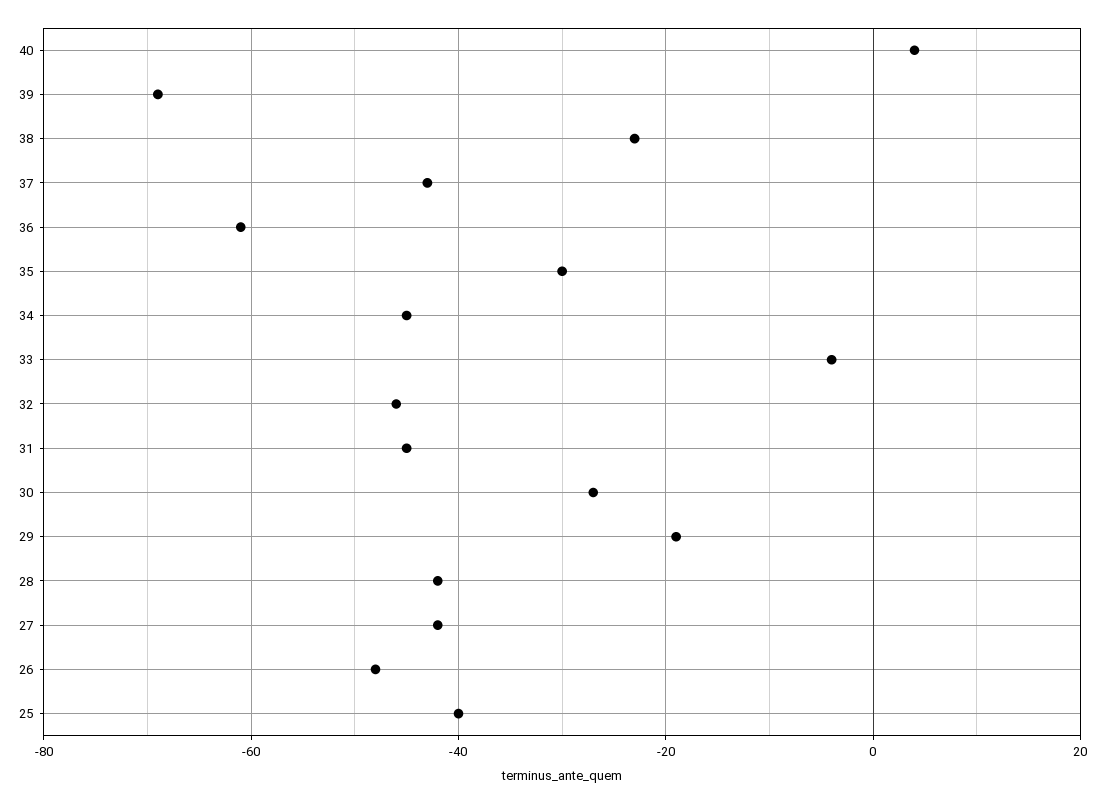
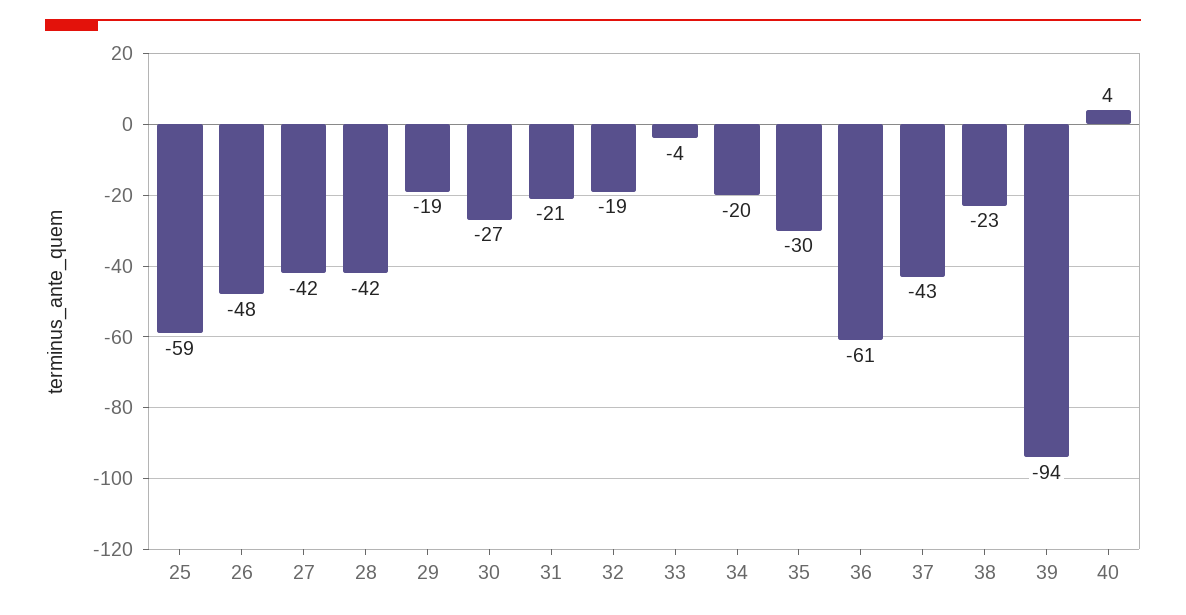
39: -70 -> -94
34: -45 -> -20
32: -45 -> -19
31: -45 -> -21
25: -40 -> -59

